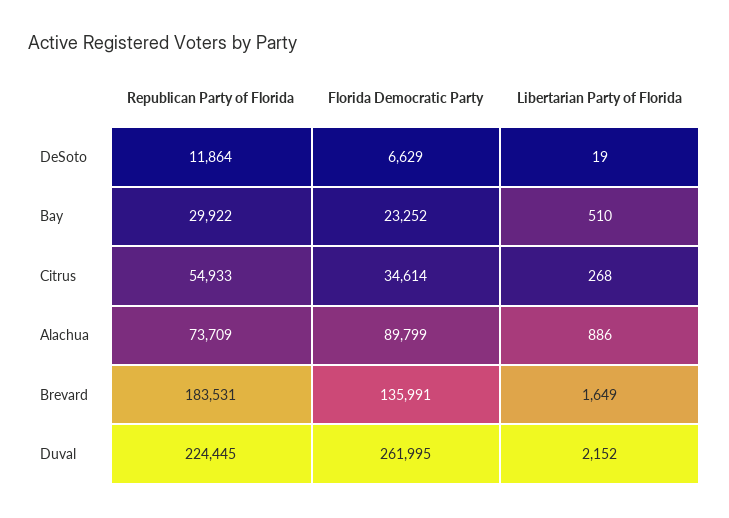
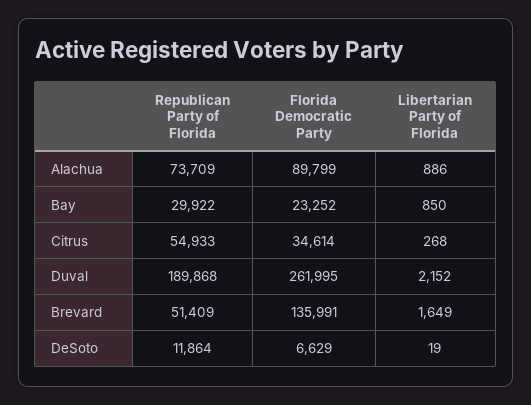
Libertarian Party of Florida, Bay: 510 -> 850
Republican Party of Florida, Brevard: 183531 -> 51409
Republican Party of Florida, Duval: 224445 -> 189868

